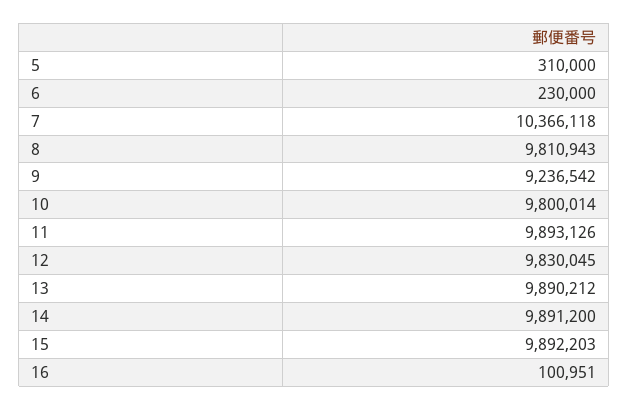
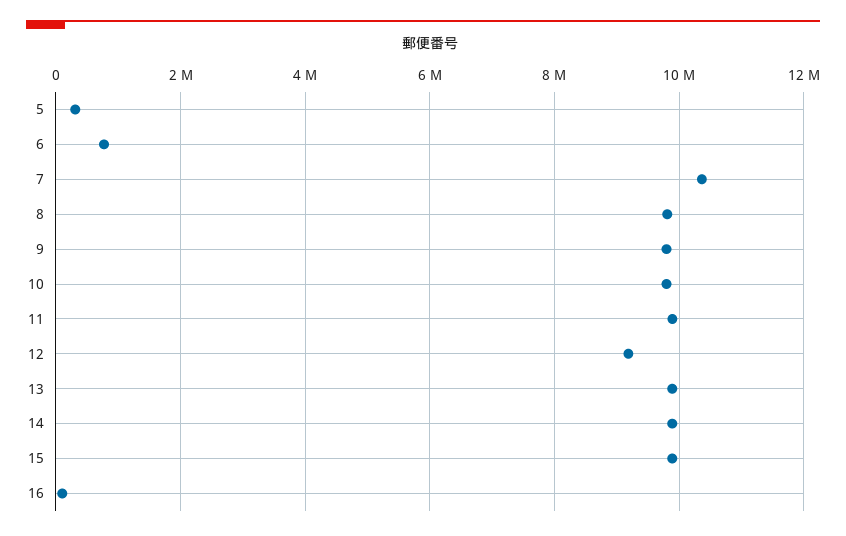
6: 230000 -> 800000
9: 9236542 -> 9800000
12: 9830045 -> 9200000

